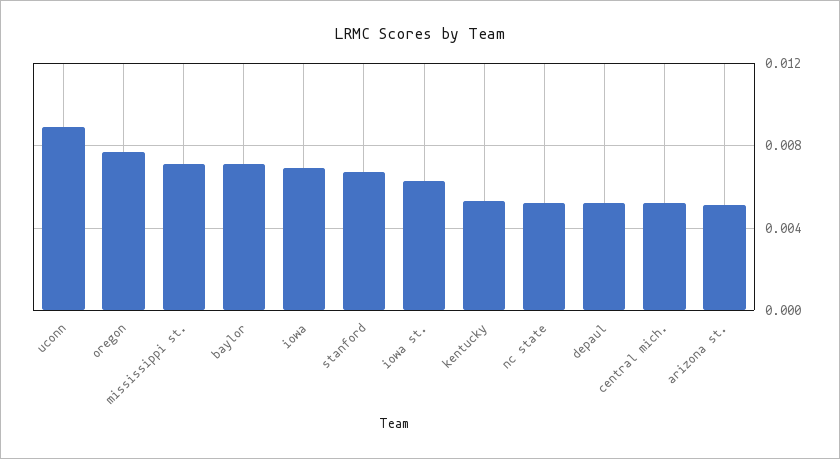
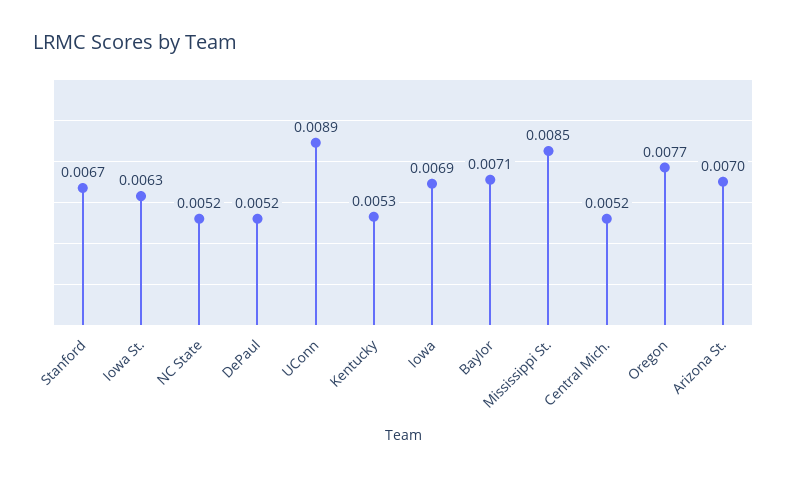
mississippi st.: 0.007 -> 0.0085
arizona st.: 0.005 -> 0.007

